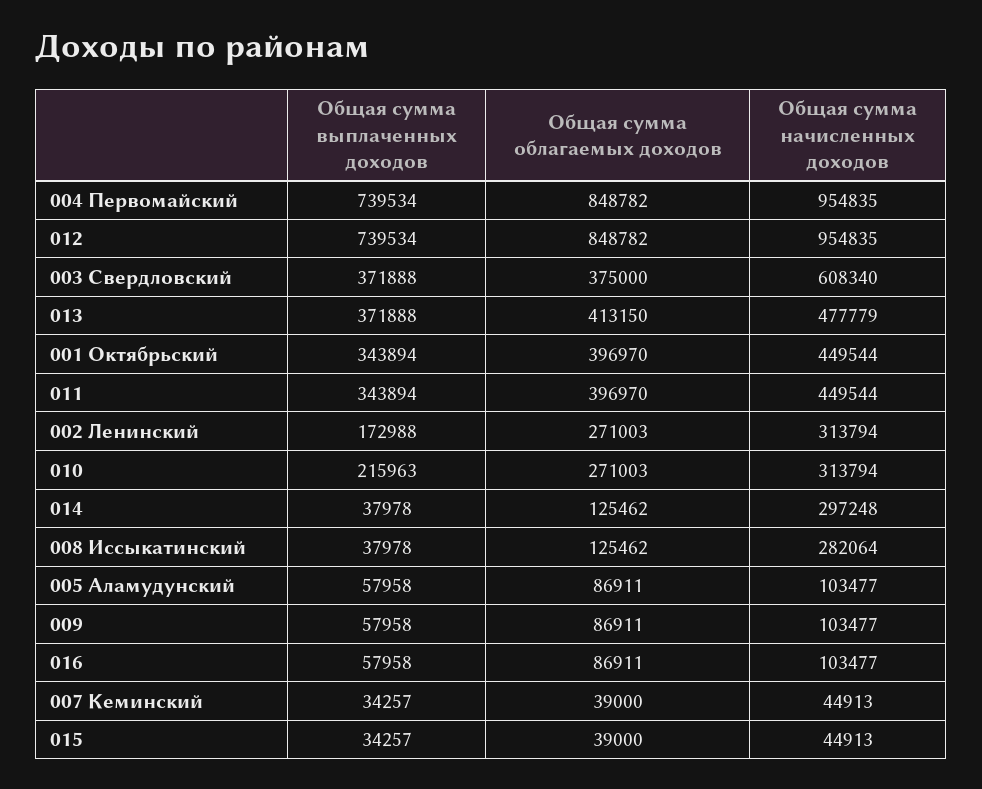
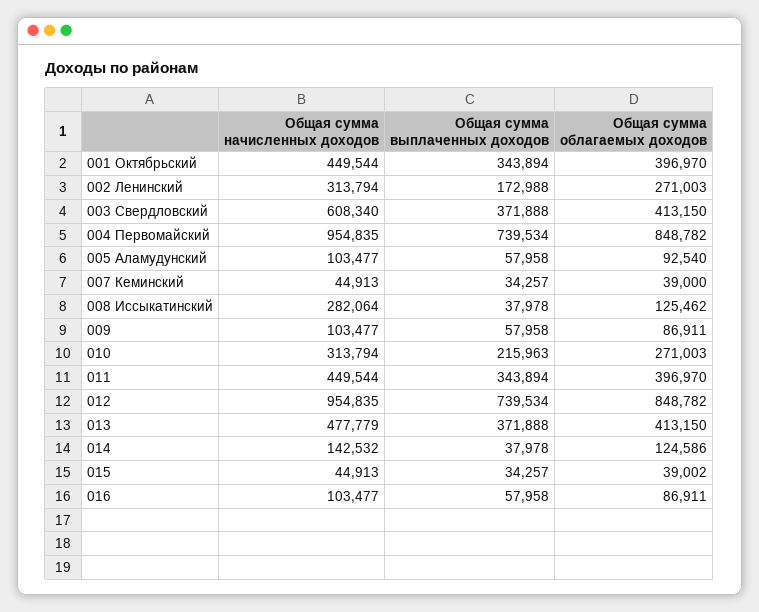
Общая сумма облагаемых доходов, 003 Свердловский: 375000 -> 413150
Общая сумма облагаемых доходов, 014: 125462 -> 124586
Общая сумма начисленных доходов, 014: 297248 -> 142532
Общая сумма облагаемых доходов, 005 Аламудунский: 86911 -> 92540
Общая сумма облагаемых доходов, 015: 39000 -> 39002

